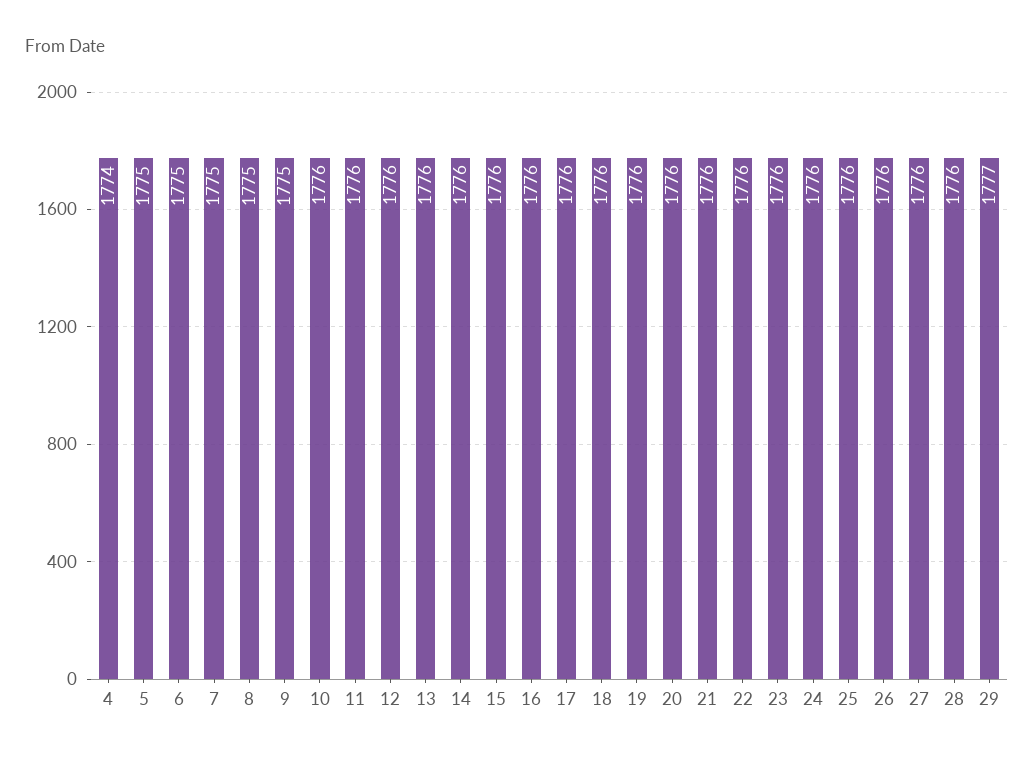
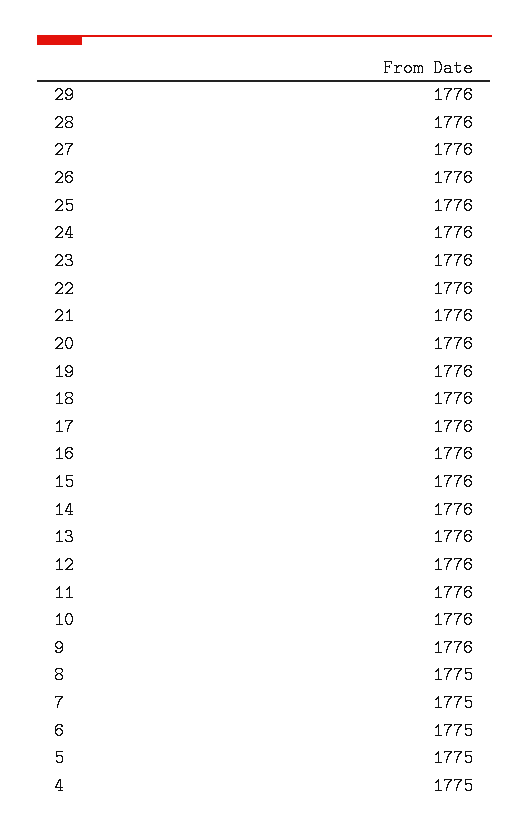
4: 1774 -> 1775
9: 1775 -> 1776
29: 1777 -> 1776

